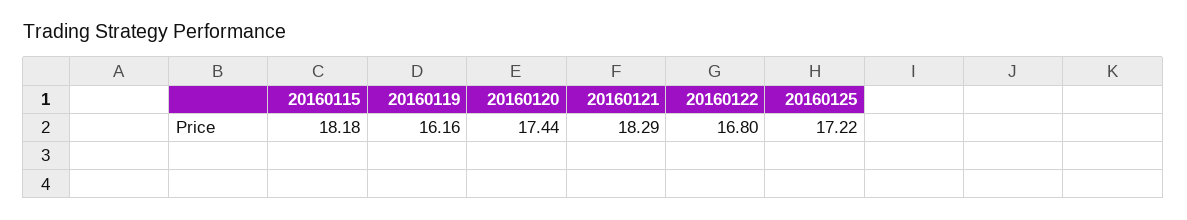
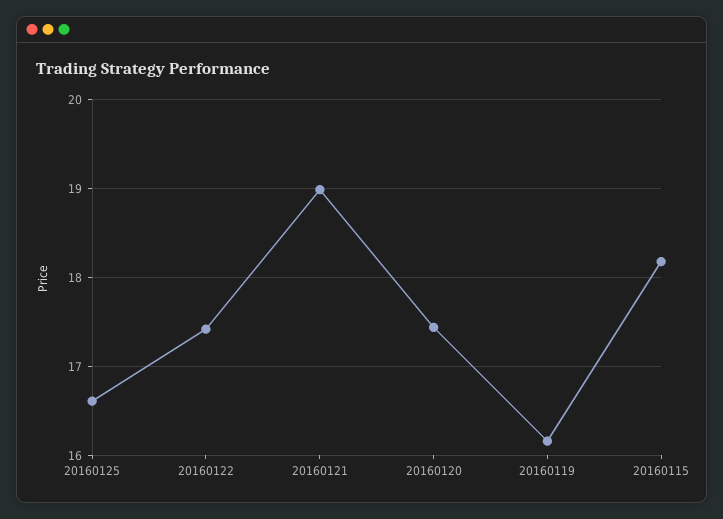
20160121: 18.29 -> 19
20160122: 16.8 -> 17.4
20160125: 17.22 -> 16.6

